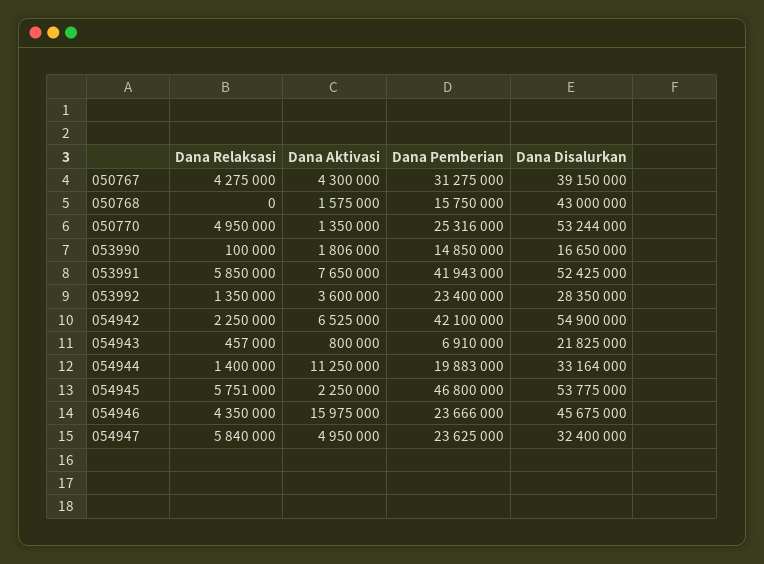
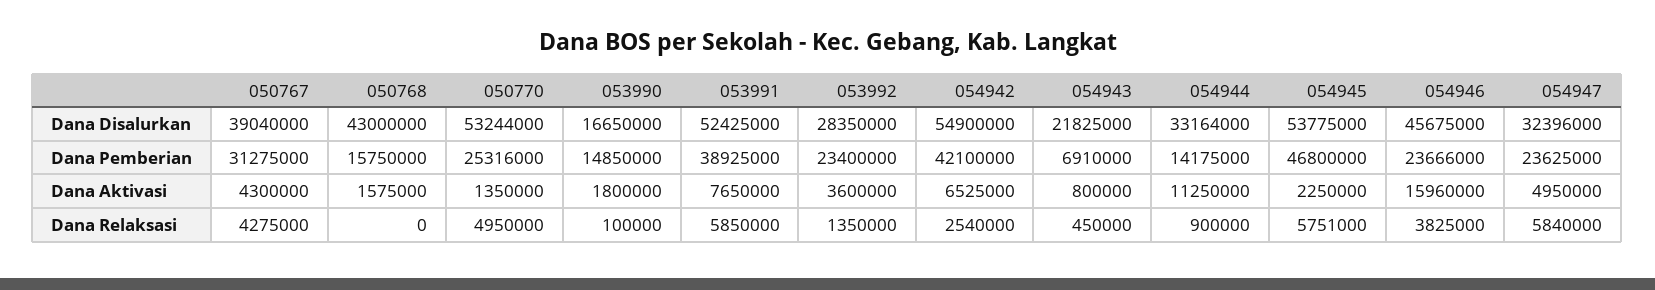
Dana Disalurkan, 050767: 39150000 -> 39040000
Dana Aktivasi, 053990: 1806000 -> 1800000
Dana Pemberian, 053991: 41943000 -> 38925000
Dana Relaksasi, 054942: 2250000 -> 2540000
Dana Relaksasi, 054943: 457000 -> 450000
Dana Relaksasi, 054944: 1400000 -> 900000
Dana Pemberian, 054944: 19883000 -> 14175000
Dana Relaksasi, 054946: 4350000 -> 3825000
Dana Aktivasi, 054946: 15975000 -> 15960000
Dana Disalurkan, 054947: 32400000 -> 32396000

